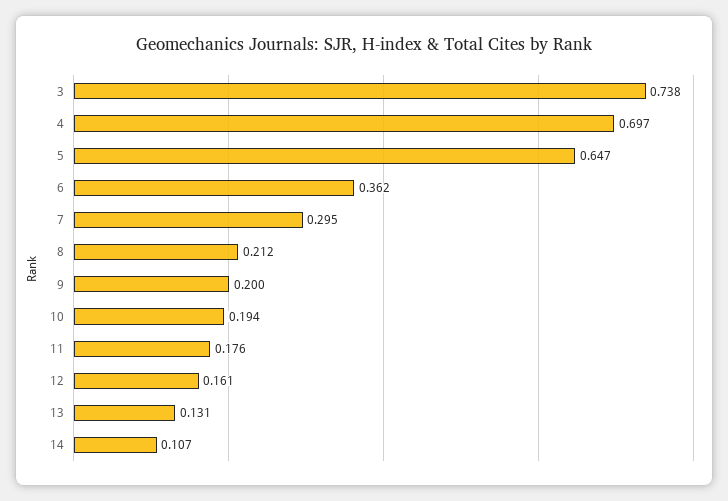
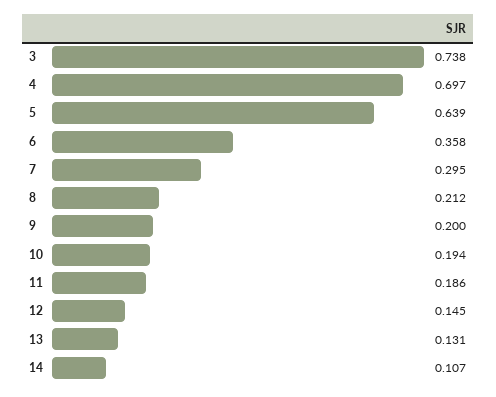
5: 0.647 -> 0.639
6: 0.362 -> 0.358
11: 0.176 -> 0.186
12: 0.161 -> 0.145

